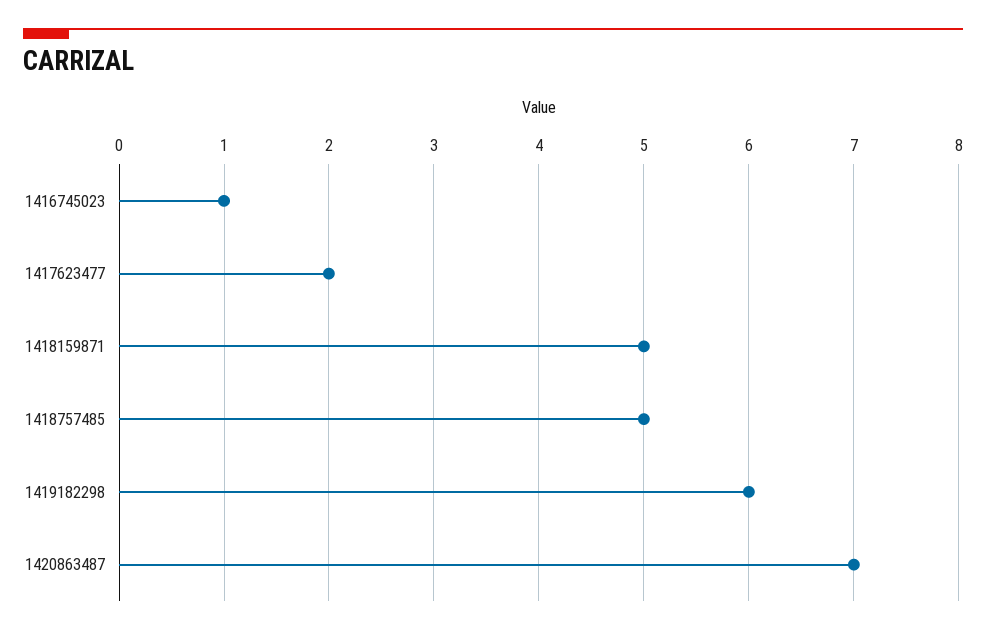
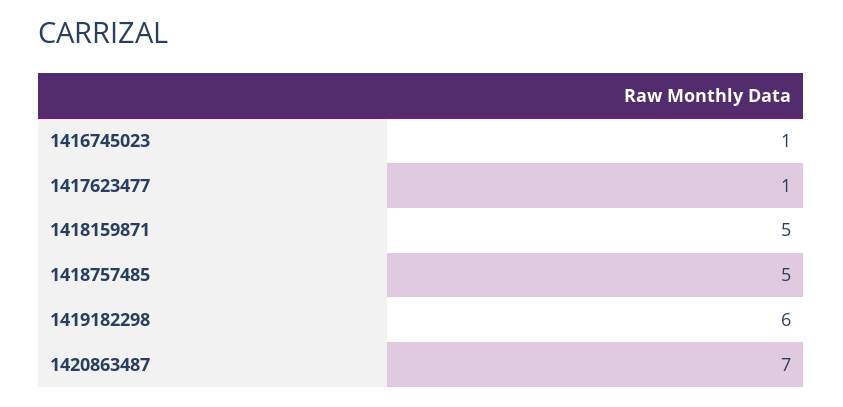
1417623477: 2 -> 1

